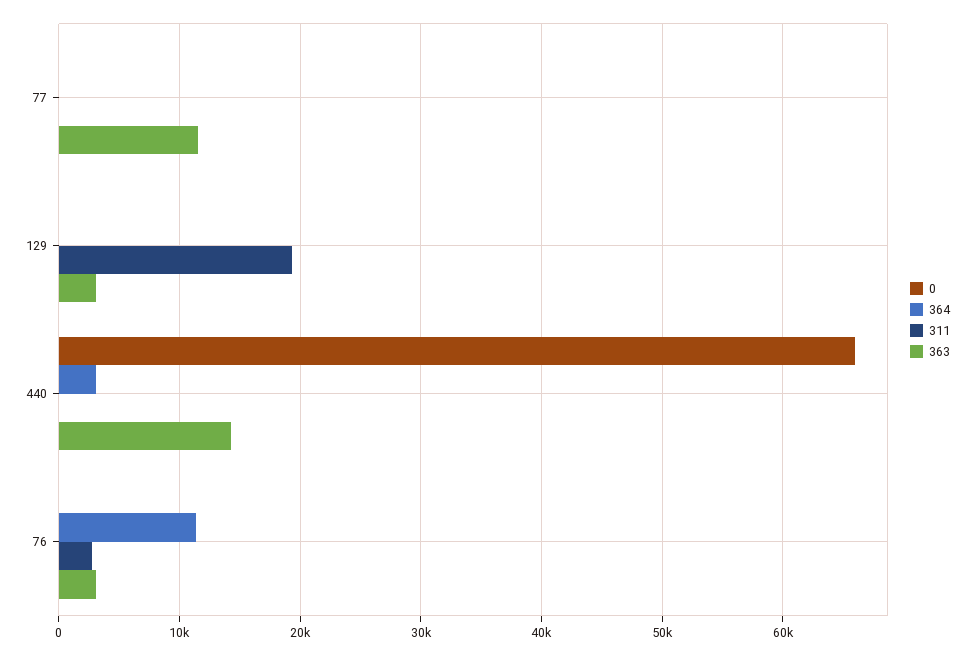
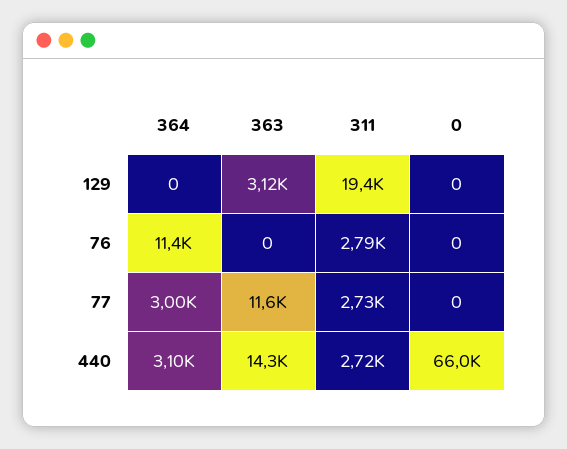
364, 77: 0 -> 3000
311, 77: 0 -> 2730
311, 440: 0 -> 2720
363, 76: 3000 -> 0

